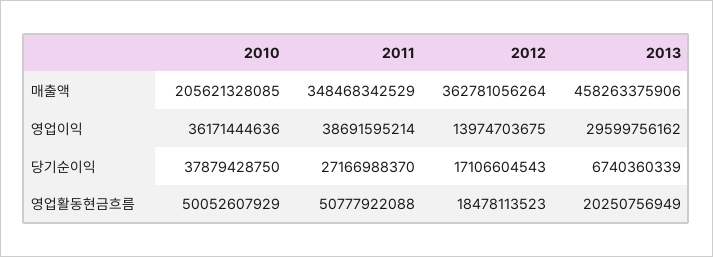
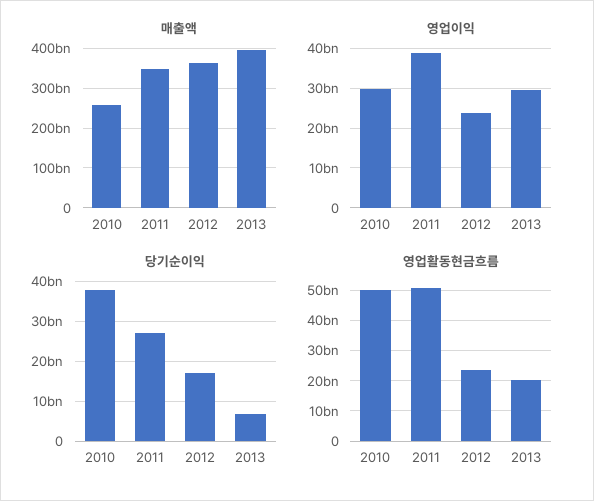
매출액, 2010: 205621328085 -> 260000000000
매출액, 2013: 458263375906 -> 400000000000
영업이익, 2010: 36171444636 -> 30000000000
영업이익, 2012: 13974703675 -> 24000000000
영업활동현금흐름, 2012: 18478113523 -> 24000000000

